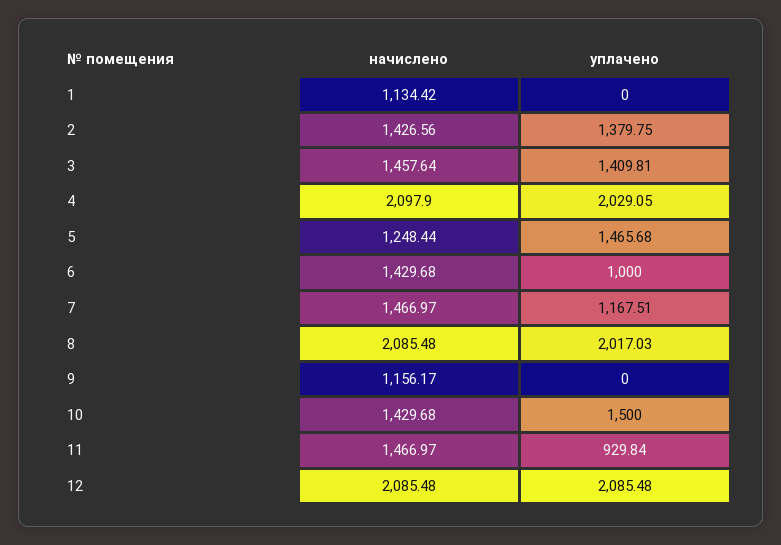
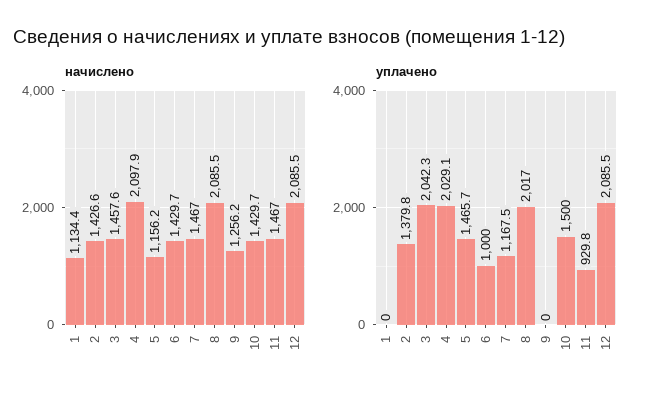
уплачено, 3: 1409.81 -> 2042.3
начислено, 5: 1248.44 -> 1156.2
начислено, 9: 1156.17 -> 1256.2

